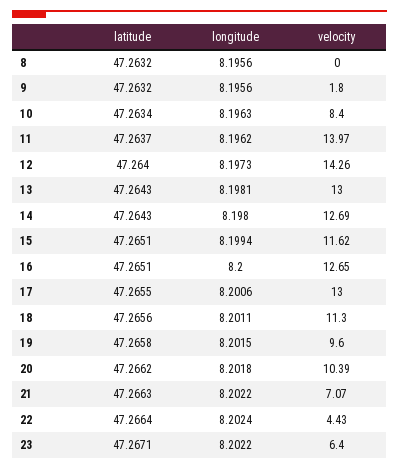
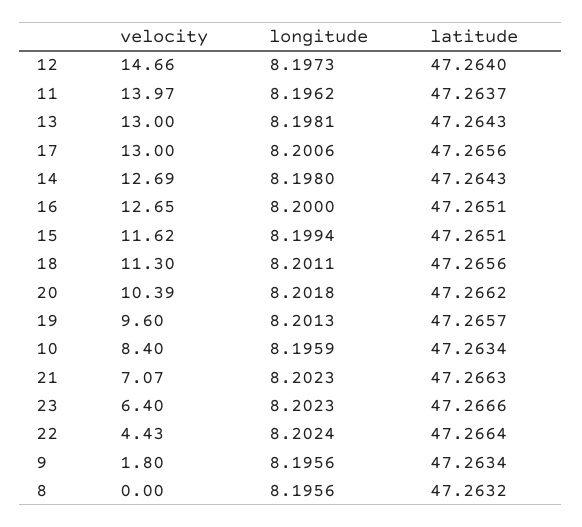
latitude, 9: 47.2632 -> 47.2634
longitude, 10: 8.1963 -> 8.1959
velocity, 12: 14.26 -> 14.66
latitude, 17: 47.2655 -> 47.2656
latitude, 19: 47.2658 -> 47.2657
longitude, 19: 8.2015 -> 8.2013
longitude, 21: 8.2022 -> 8.2023
latitude, 23: 47.2671 -> 47.2666
longitude, 23: 8.2022 -> 8.2023

